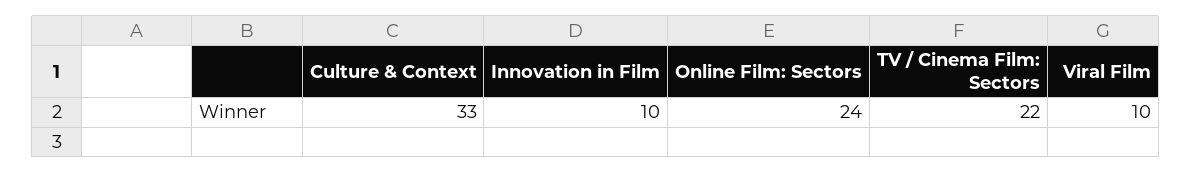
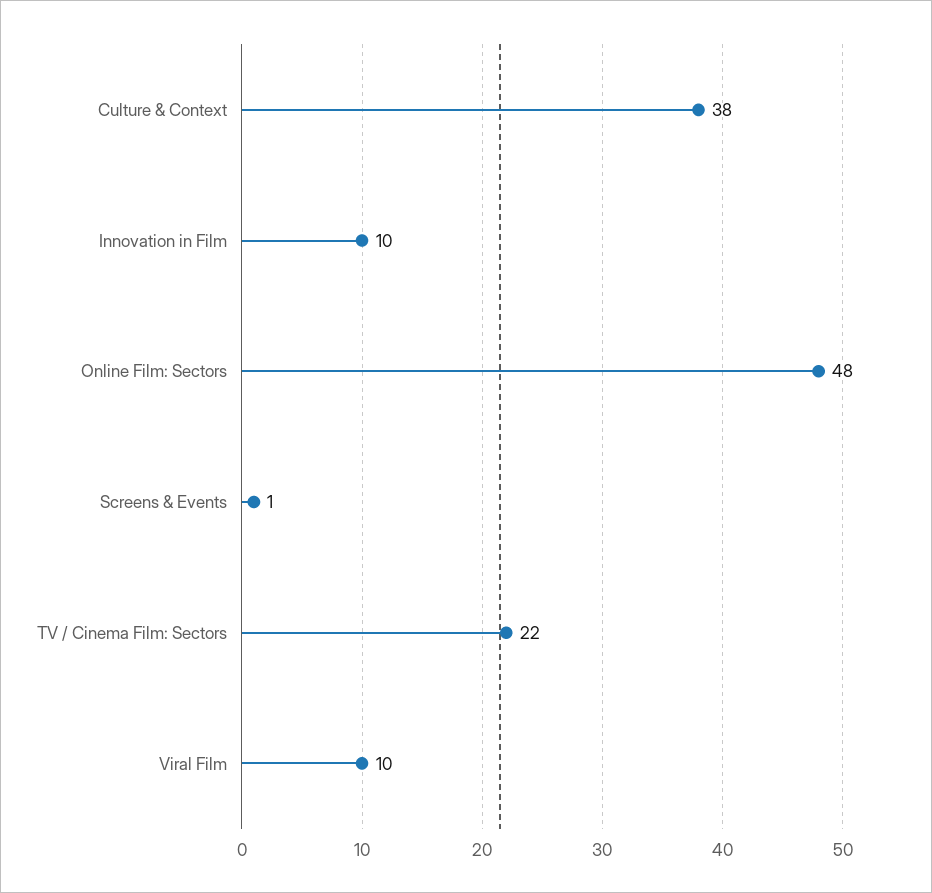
Culture & Context: 33 -> 38
Online Film: Sectors: 24 -> 48
Screens & Events: none -> 1

